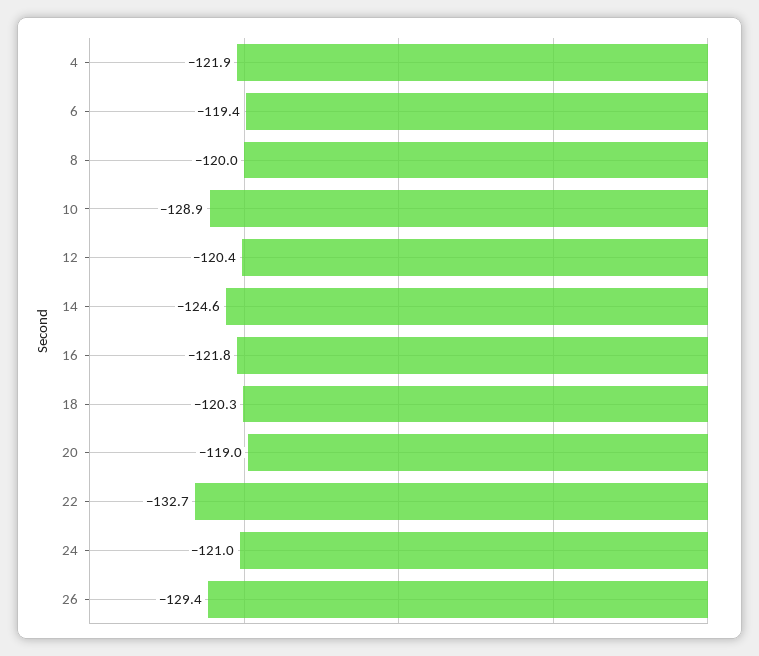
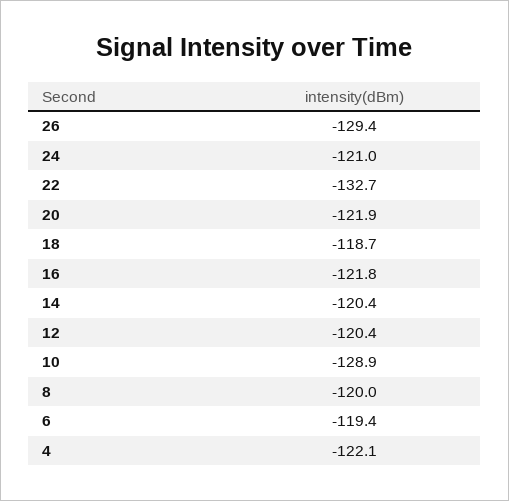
4: -121.9 -> -122.1
14: -124.6 -> -120.4
18: -120.3 -> -118.7
20: -119 -> -121.9

